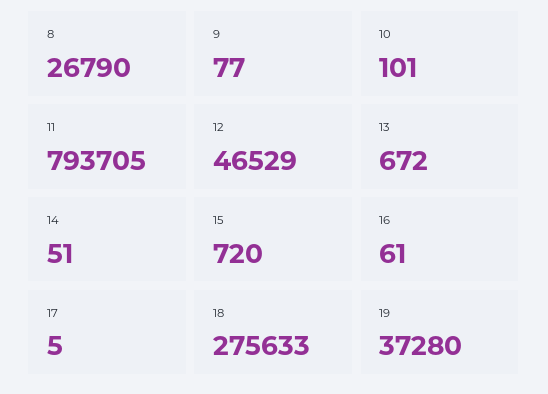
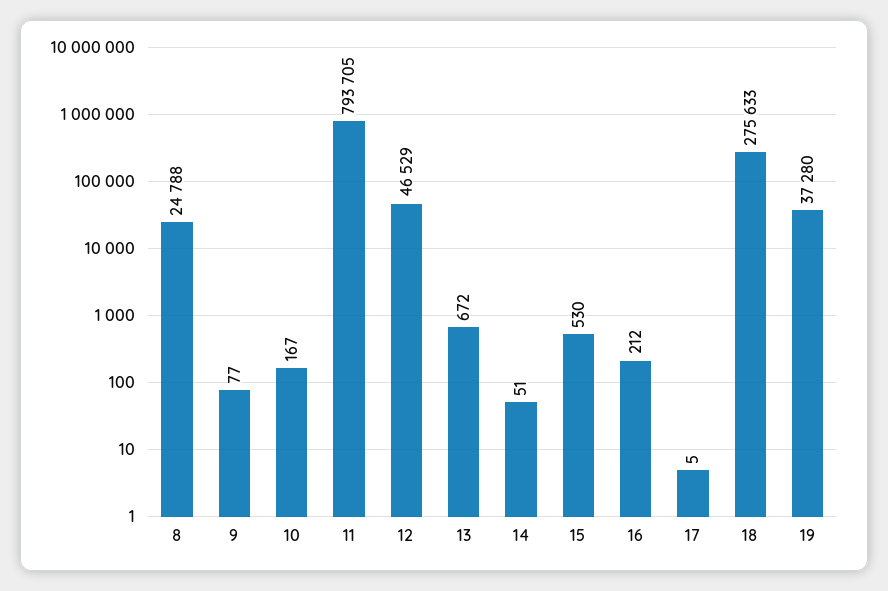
8: 26790 -> 24788
10: 101 -> 167
15: 720 -> 530
16: 61 -> 212

